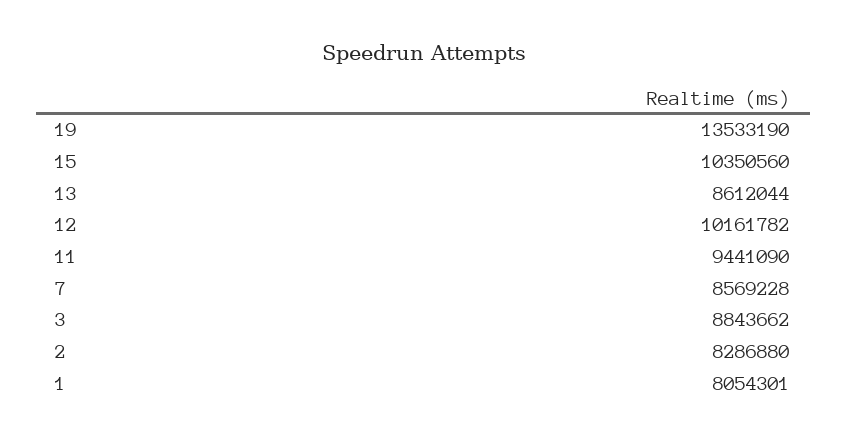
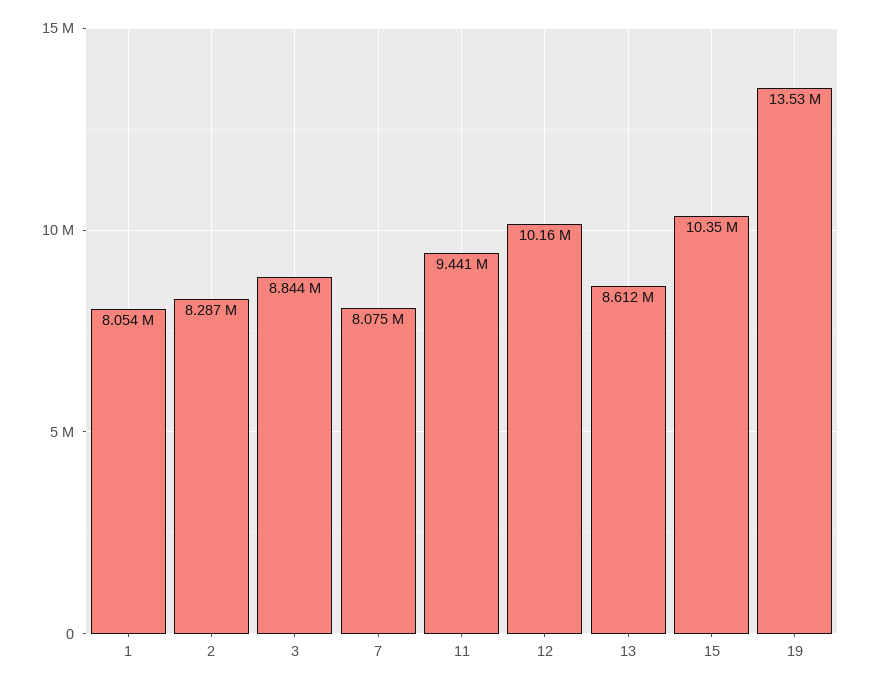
7: 8569228 -> 8075000

